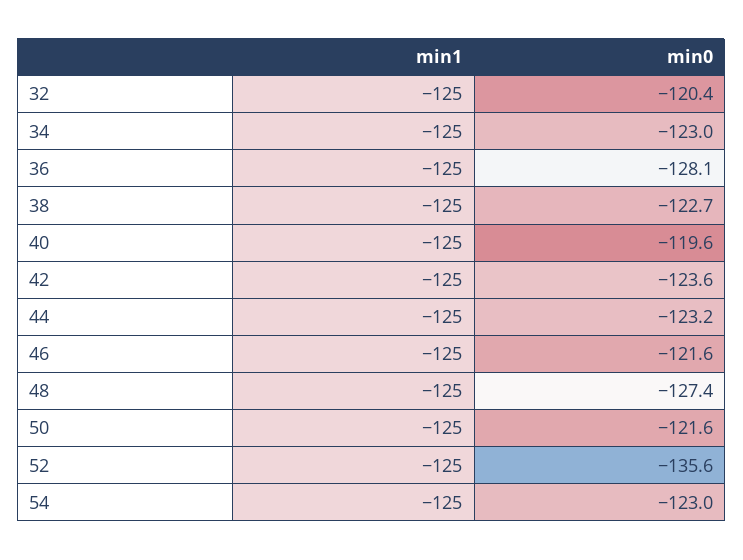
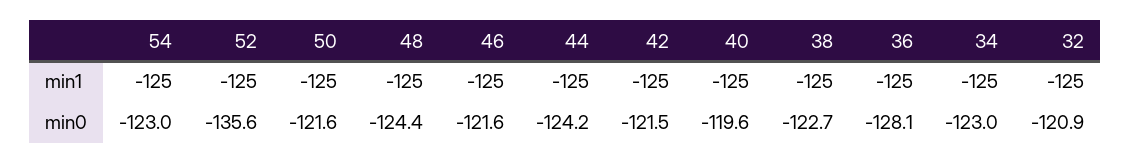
min0, 32: -120.4 -> -120.9
min0, 42: -123.6 -> -121.5
min0, 44: -123.2 -> -124.2
min0, 48: -127.4 -> -124.4

